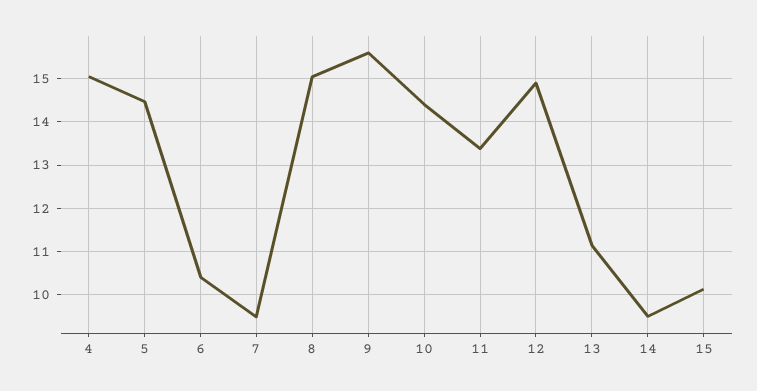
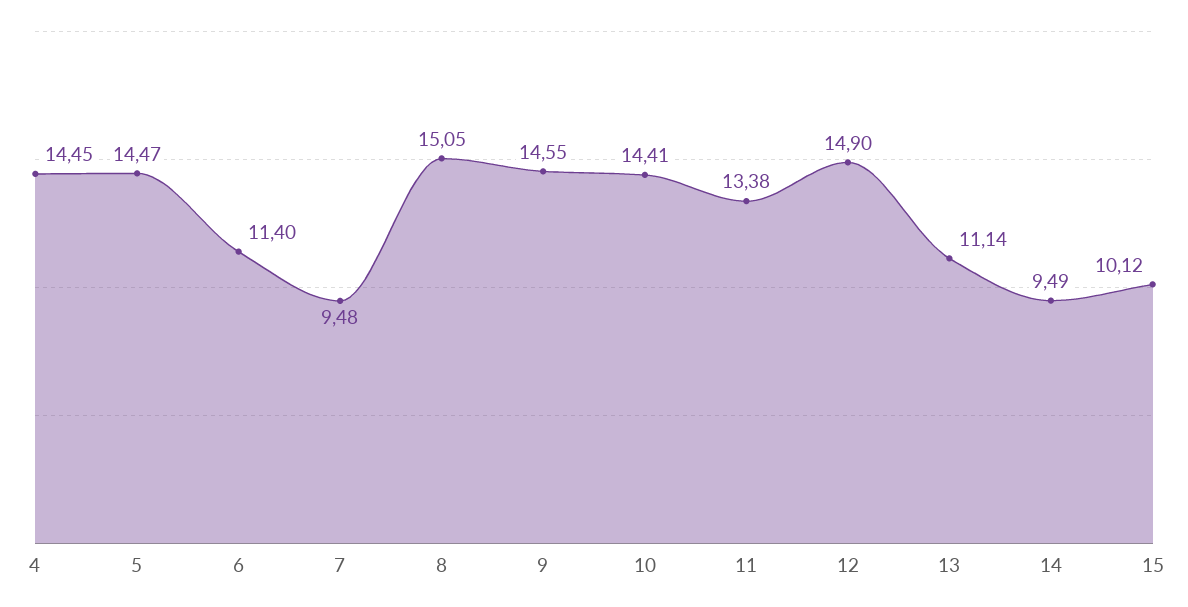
4: 15 -> 14.45
6: 10.4 -> 11.4
9: 15.6 -> 14.55

